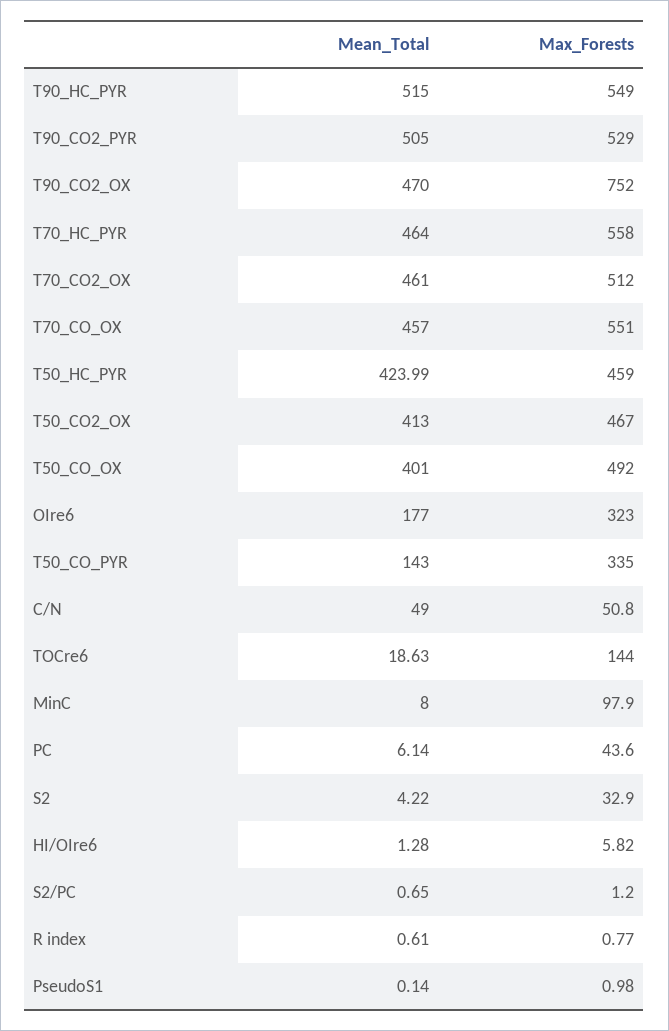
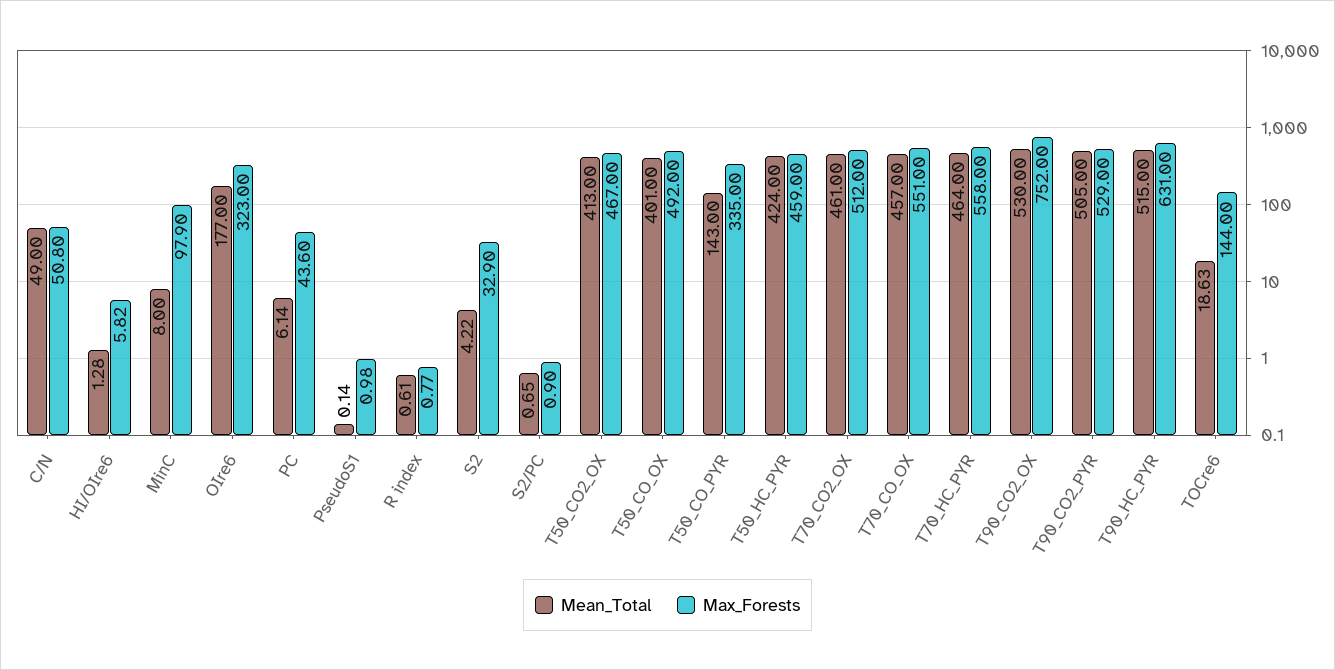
Max_Forests, T90_HC_PYR: 549 -> 631
Mean_Total, T90_CO2_OX: 470 -> 530
Mean_Total, T50_HC_PYR: 423.99 -> 424
Max_Forests, S2/PC: 1.2 -> 0.9

